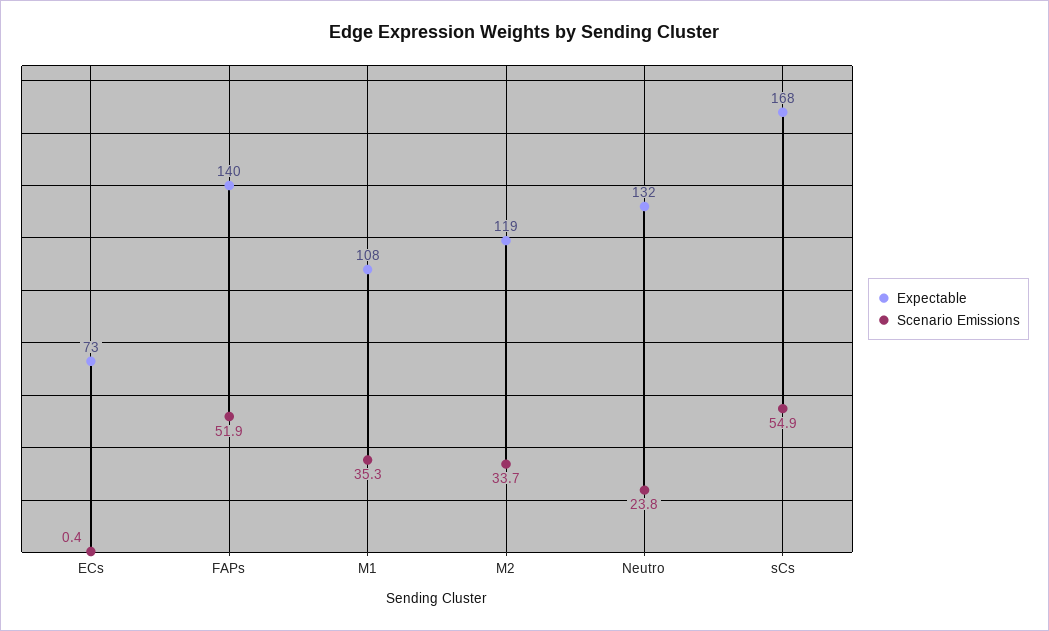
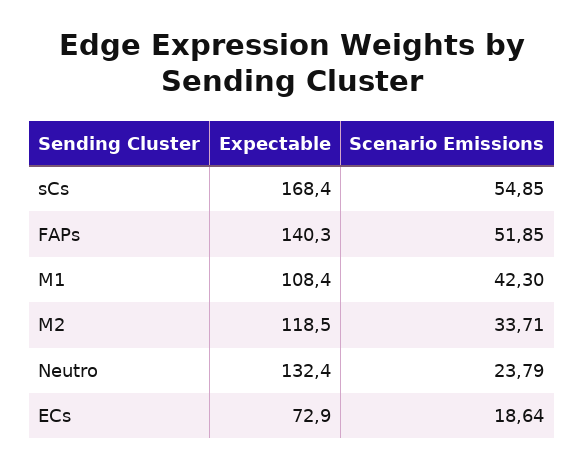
Scenario Emissions, ECs: 0.4 -> 18.64
Scenario Emissions, M1: 35.3 -> 42.3

